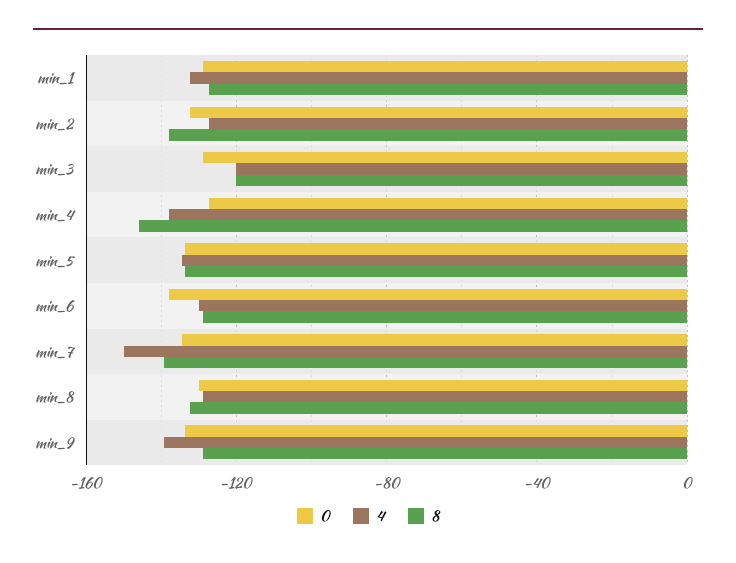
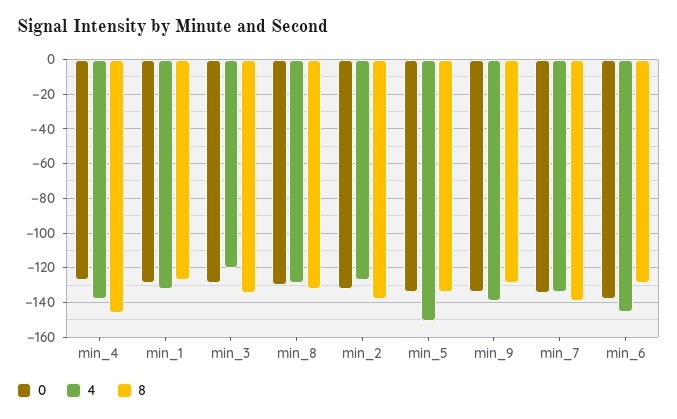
8, min_3: -120 -> -135
4, min_5: -135 -> -150
4, min_6: -130 -> -145
4, min_7: -150 -> -135

